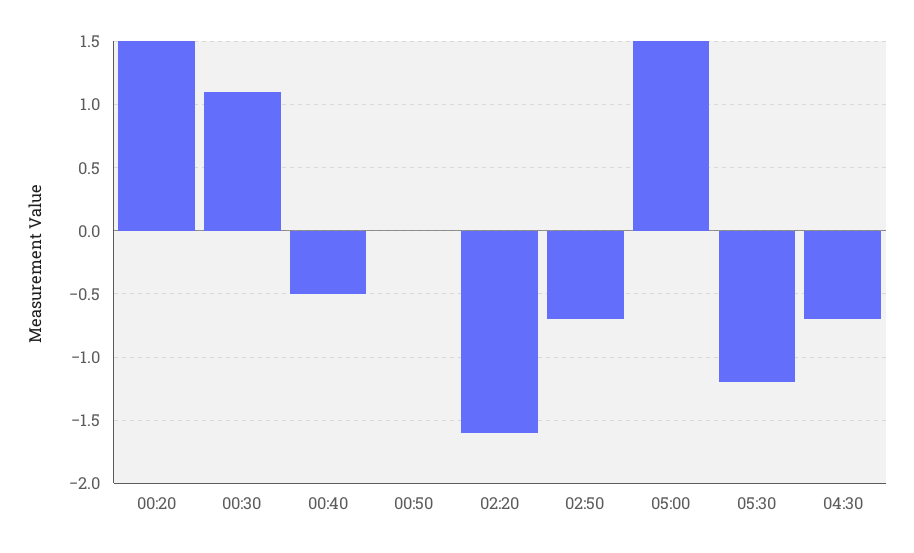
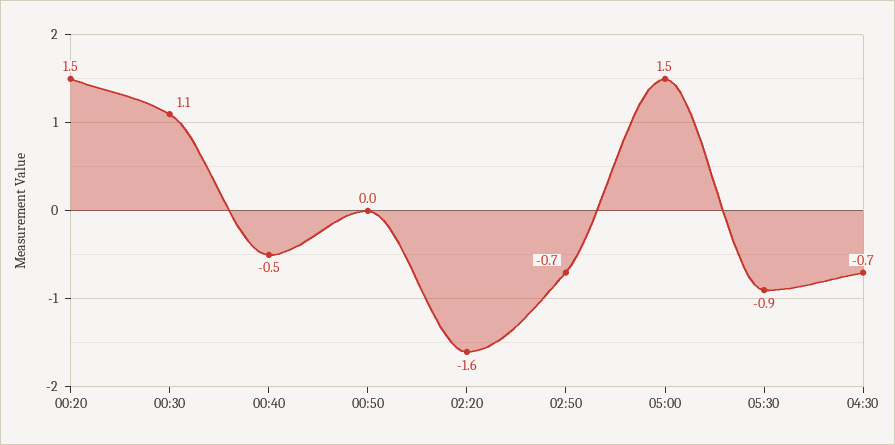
05:30: -1.2 -> -0.9

